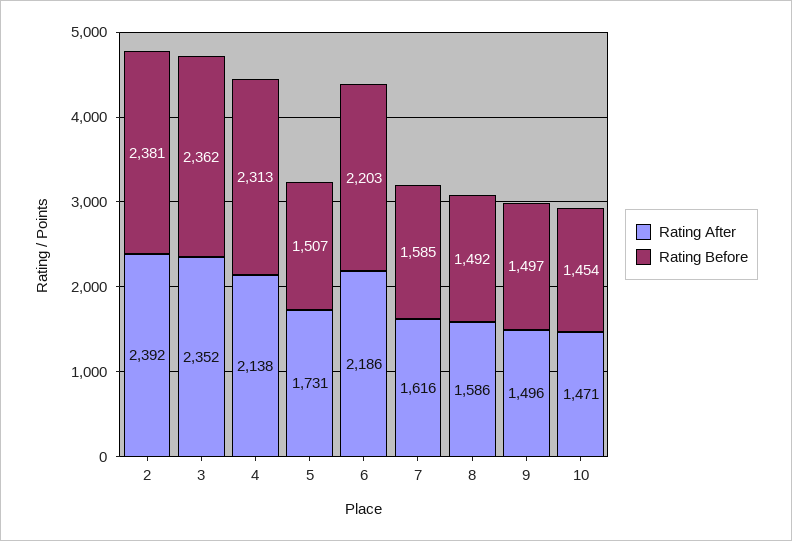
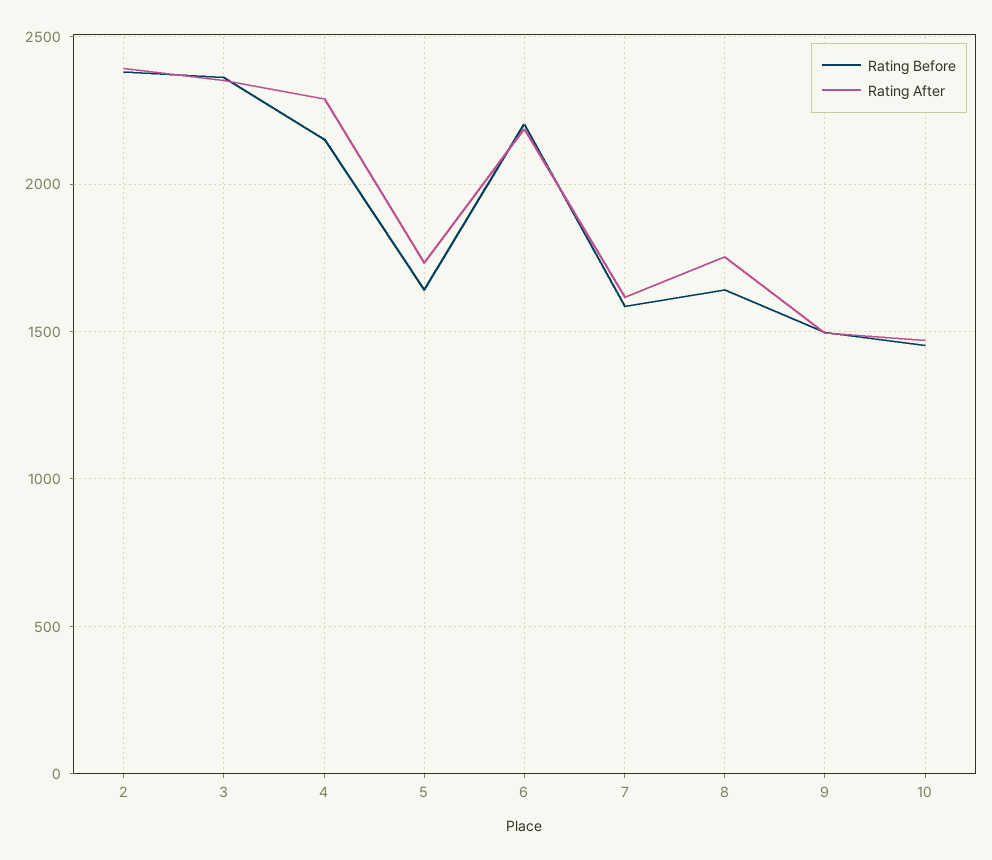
Rating After, 4: 2138 -> 2300
Rating Before, 4: 2313 -> 2150
Rating Before, 5: 1507 -> 1650
Rating After, 8: 1586 -> 1750
Rating Before, 8: 1492 -> 1650

